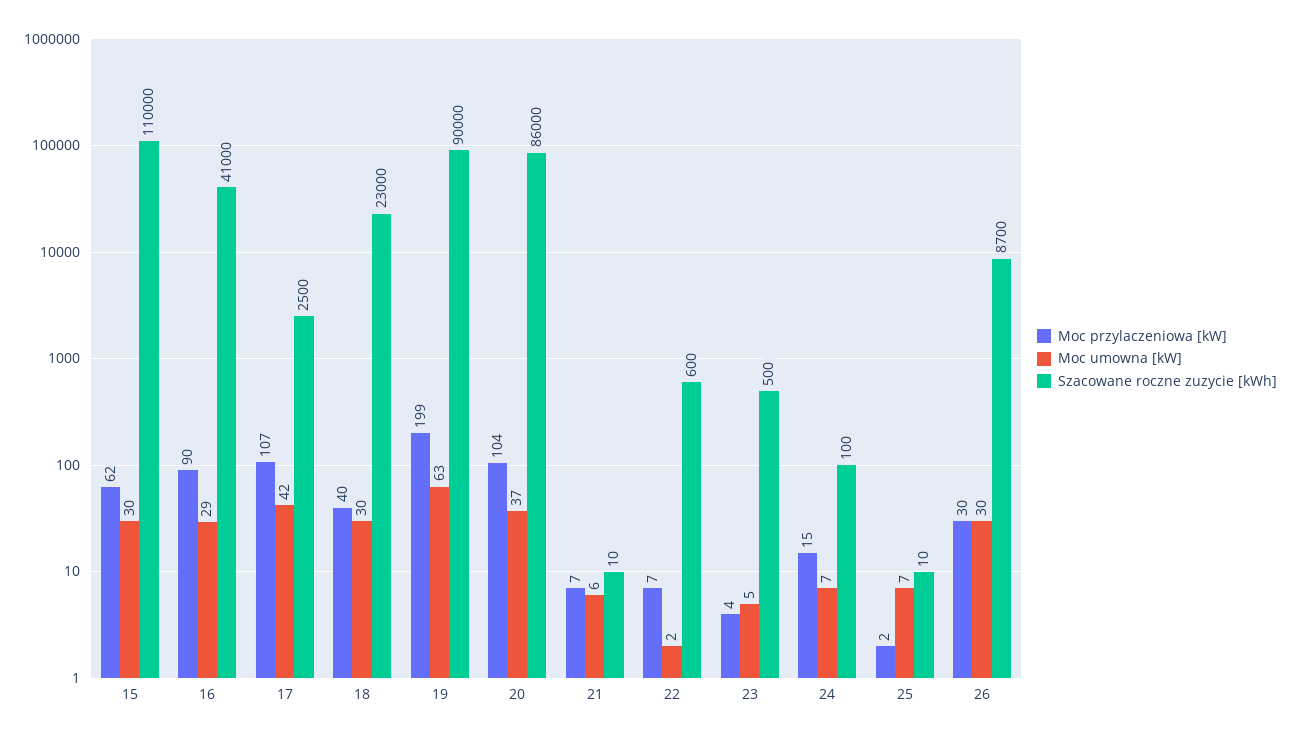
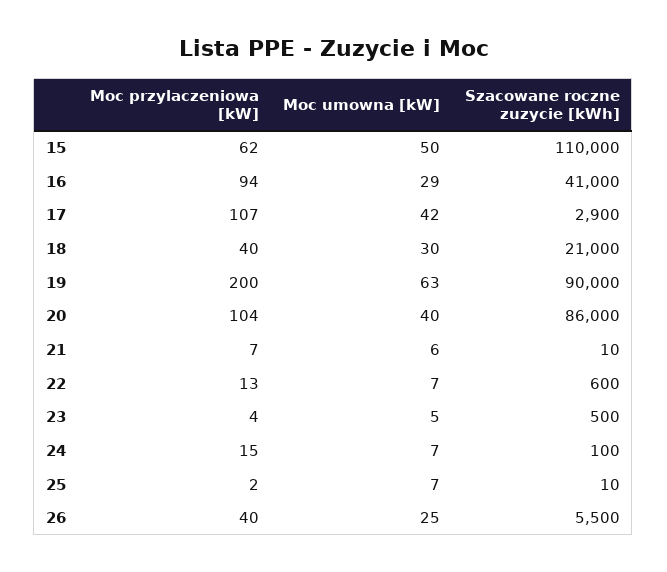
Moc umowna [kW], 15: 30 -> 50
Moc przylaczeniowa [kW], 16: 90 -> 94
Szacowane roczne zuzycie [kWh], 17: 2500 -> 2900
Szacowane roczne zuzycie [kWh], 18: 23000 -> 21000
Moc przylaczeniowa [kW], 19: 199 -> 200
Moc umowna [kW], 20: 37 -> 40
Moc przylaczeniowa [kW], 22: 7 -> 13
Moc umowna [kW], 22: 2 -> 7
Moc przylaczeniowa [kW], 26: 30 -> 40
Moc umowna [kW], 26: 30 -> 25
Szacowane roczne zuzycie [kWh], 26: 8700 -> 5500

